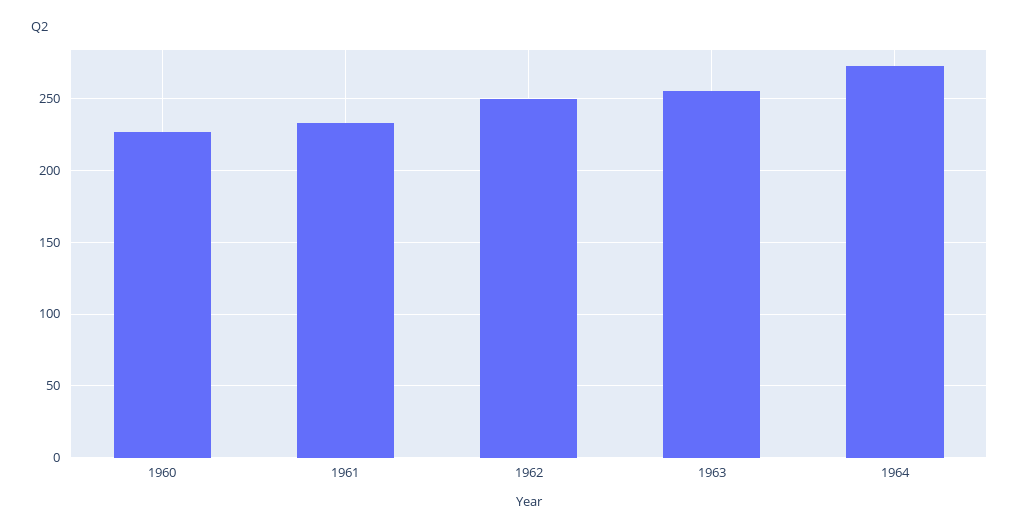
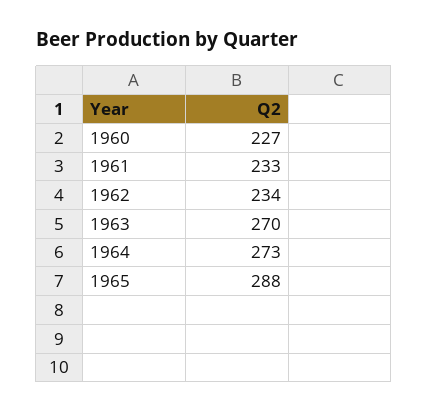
1962: 250 -> 234
1963: 255 -> 270
1965: none -> 288

